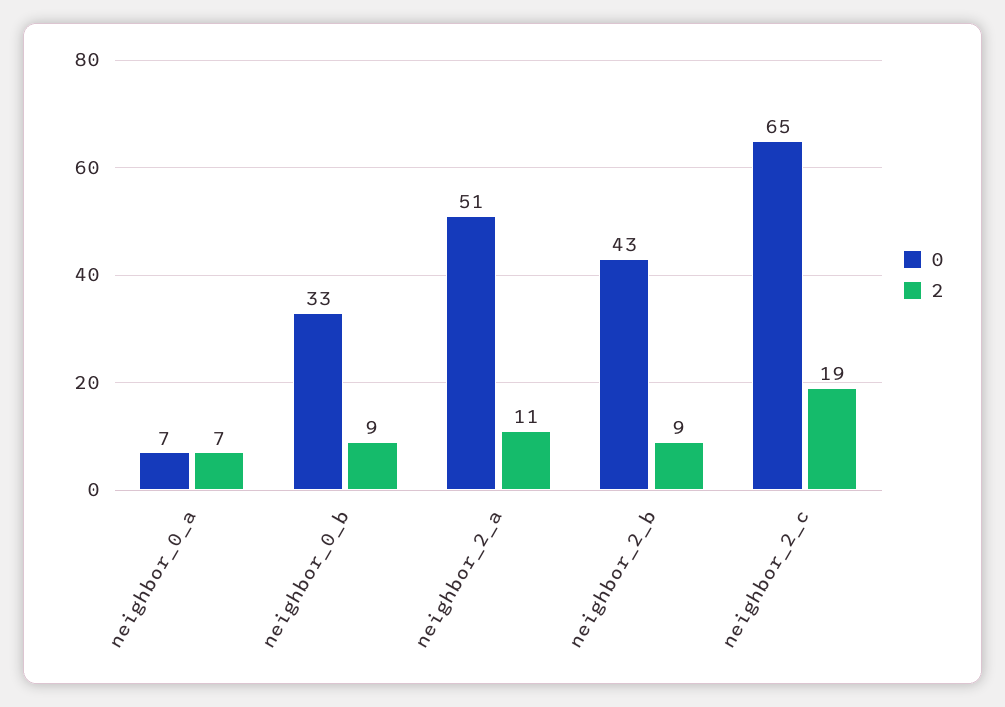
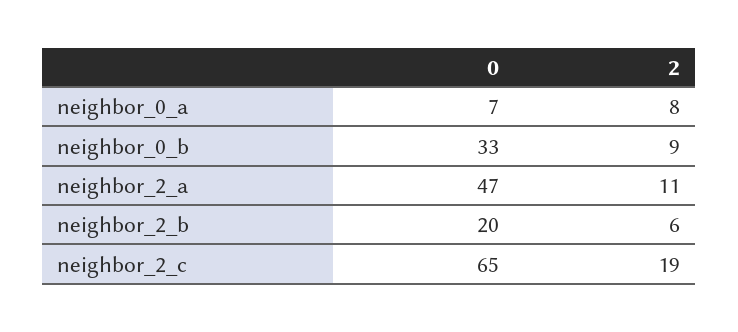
2, neighbor_0_a: 7 -> 8
0, neighbor_2_a: 51 -> 47
0, neighbor_2_b: 43 -> 20
2, neighbor_2_b: 9 -> 6

